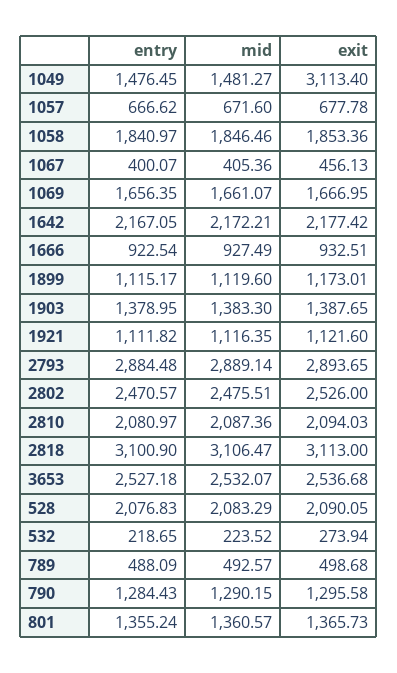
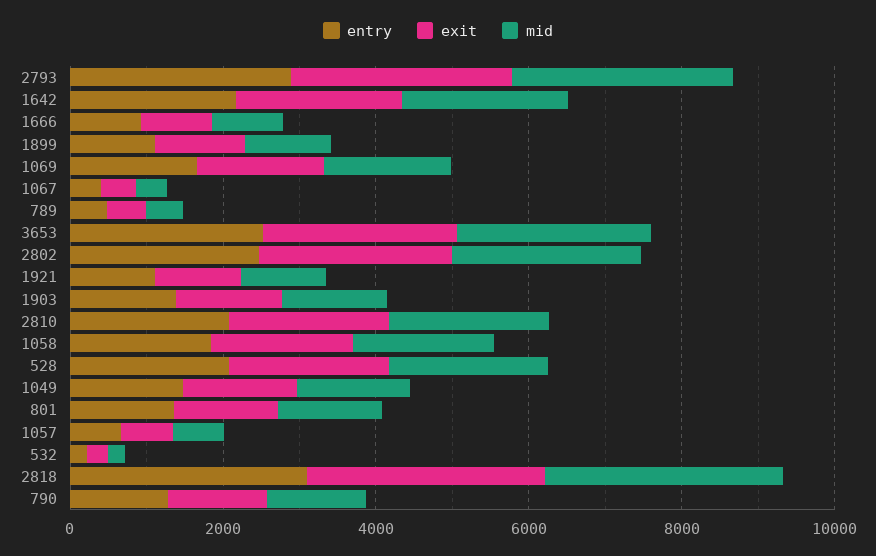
exit, 1049: 3113.4 -> 1500

